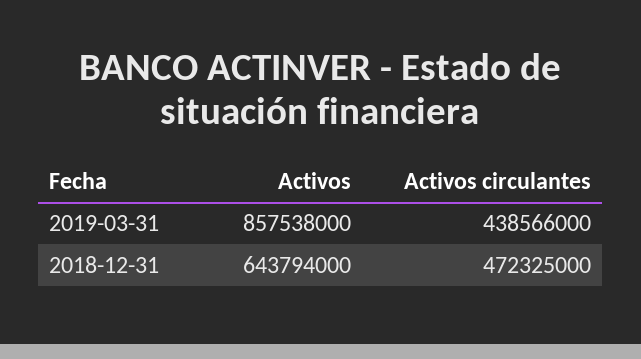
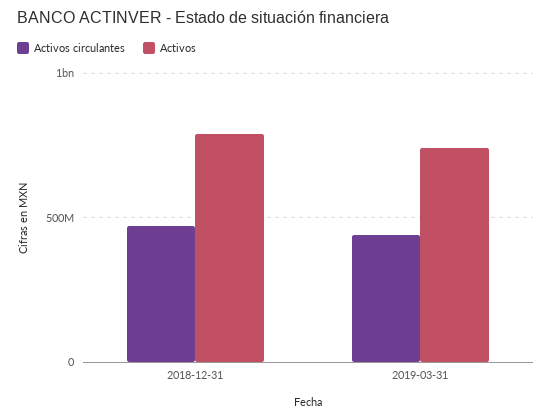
Activos, 2019-03-31: 857538000 -> 750000000
Activos, 2018-12-31: 643794000 -> 800000000

